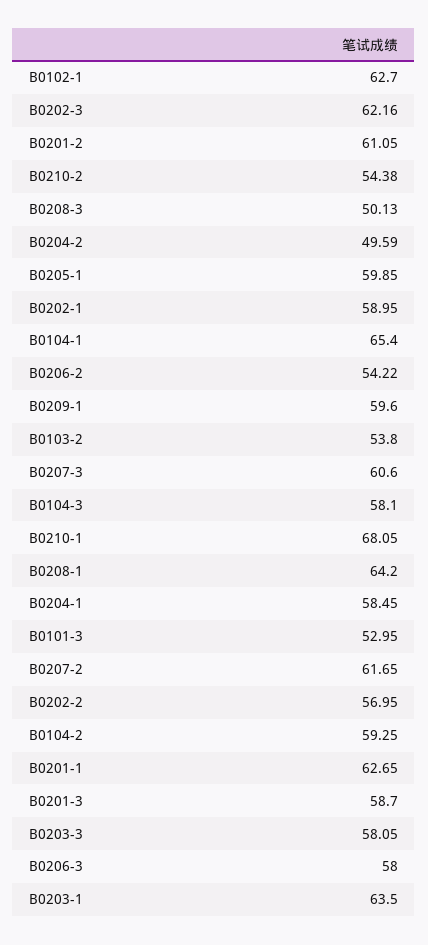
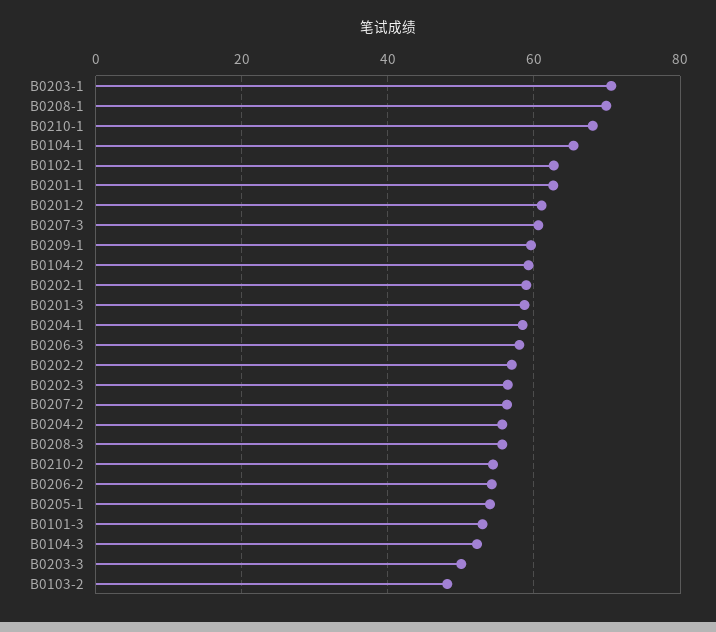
B0202-3: 62.16 -> 56
B0208-3: 50.13 -> 56
B0204-2: 49.59 -> 56
B0205-1: 59.85 -> 54
B0103-2: 53.8 -> 48
B0104-3: 58.1 -> 52
B0208-1: 64.2 -> 70
B0207-2: 61.65 -> 56
B0203-3: 58.05 -> 50
B0203-1: 63.5 -> 70

